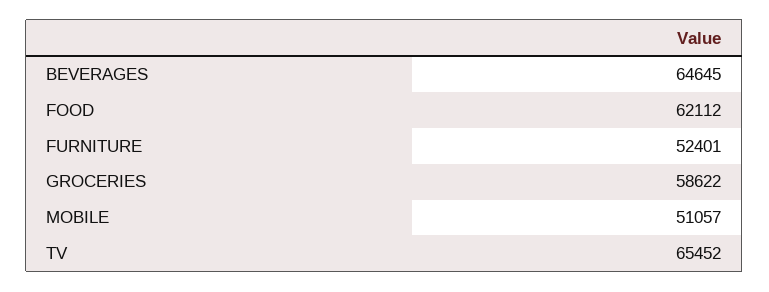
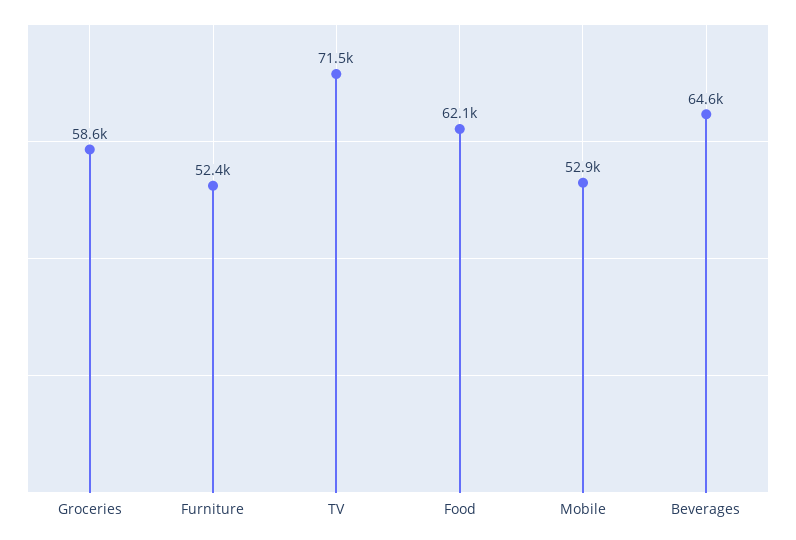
MOBILE: 51057 -> 52900
TV: 65452 -> 71500

